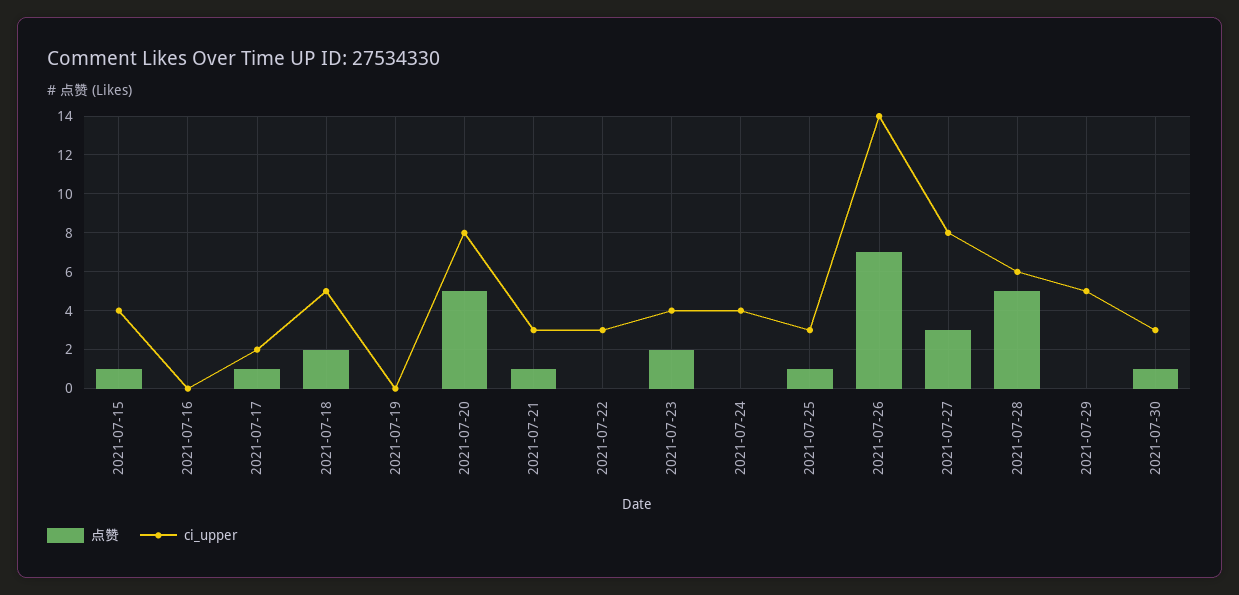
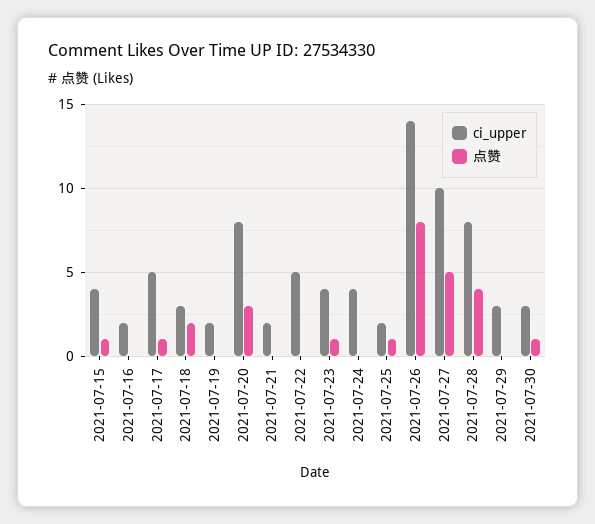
ci_upper, 2021-07-16: 0 -> 2
ci_upper, 2021-07-17: 2 -> 5
ci_upper, 2021-07-18: 5 -> 3
ci_upper, 2021-07-19: 0 -> 2
点赞, 2021-07-20: 5 -> 3
点赞, 2021-07-21: 1 -> 0
ci_upper, 2021-07-21: 3 -> 2
ci_upper, 2021-07-22: 3 -> 5
点赞, 2021-07-23: 2 -> 1
ci_upper, 2021-07-25: 3 -> 2
点赞, 2021-07-26: 7 -> 8
点赞, 2021-07-27: 3 -> 5
ci_upper, 2021-07-27: 8 -> 10
点赞, 2021-07-28: 5 -> 4
ci_upper, 2021-07-28: 6 -> 8
ci_upper, 2021-07-29: 5 -> 3

